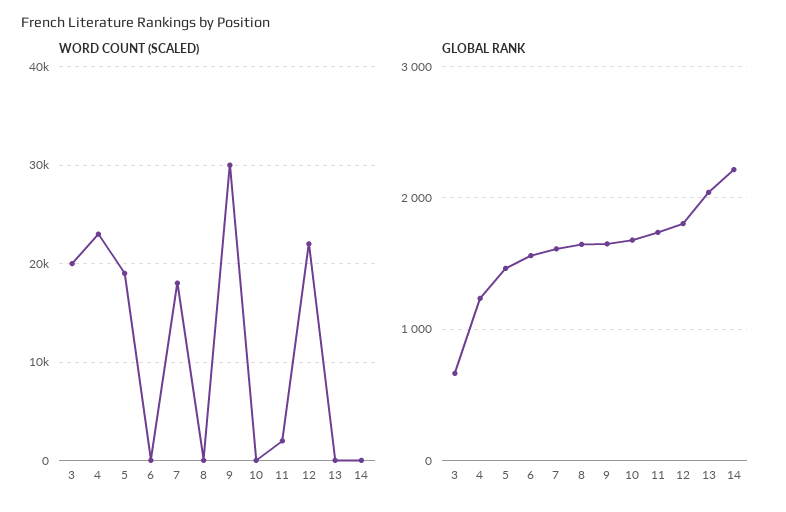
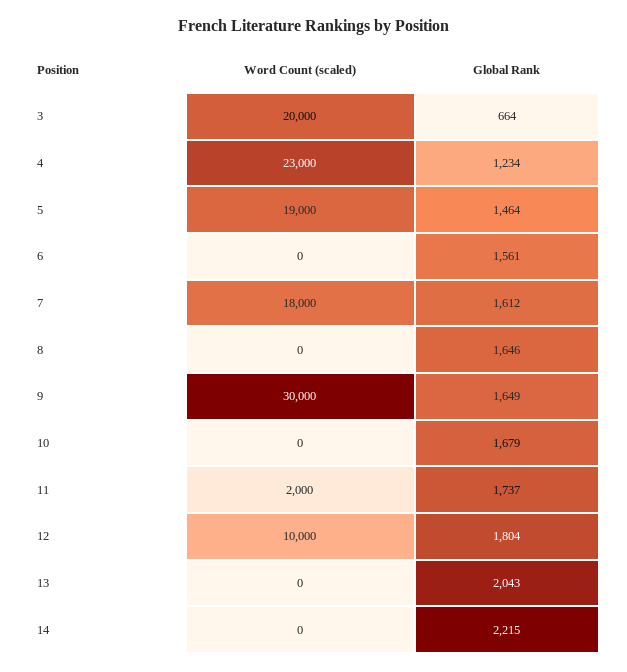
WORD COUNT (SCALED), 12: 22000 -> 10000

